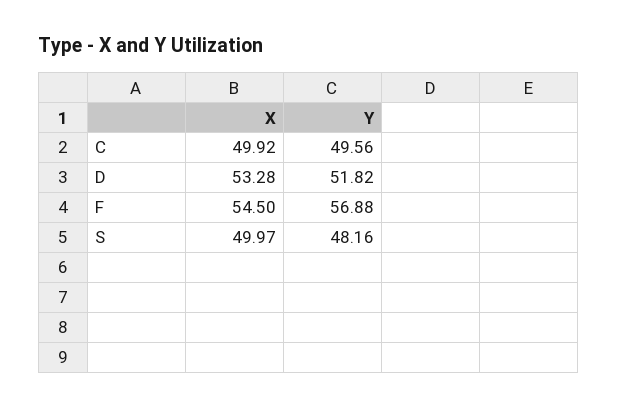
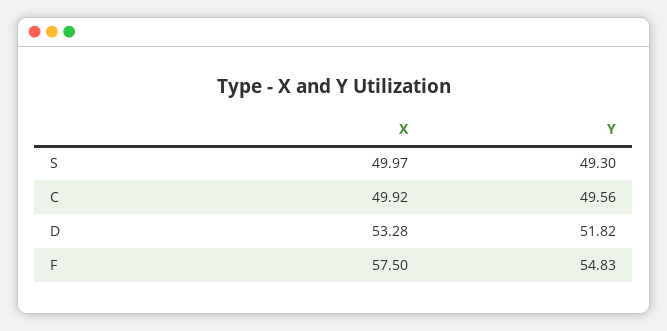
X, F: 54.5 -> 57.5
Y, F: 56.88 -> 54.83
Y, S: 48.16 -> 49.3

